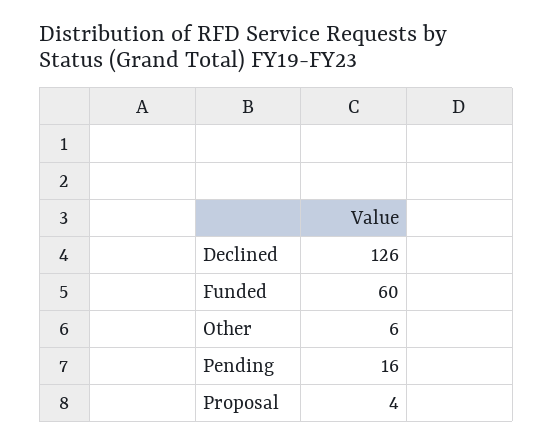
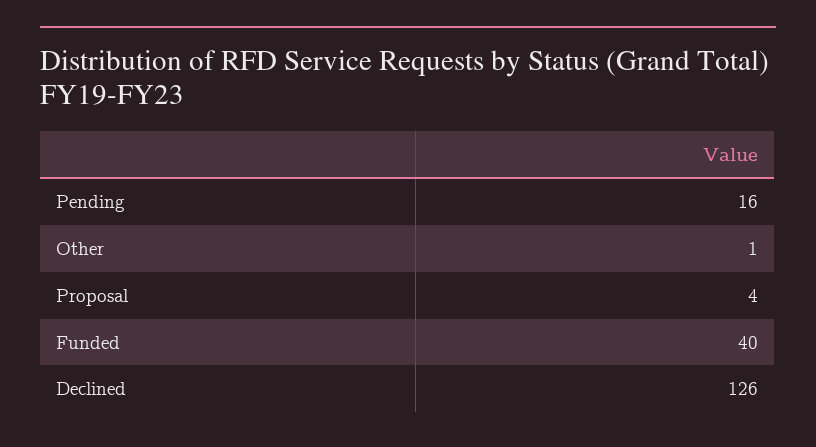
Funded: 60 -> 40
Other: 6 -> 1

